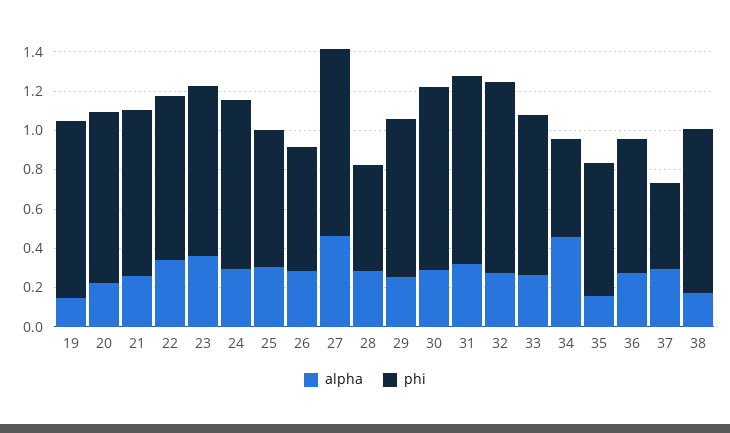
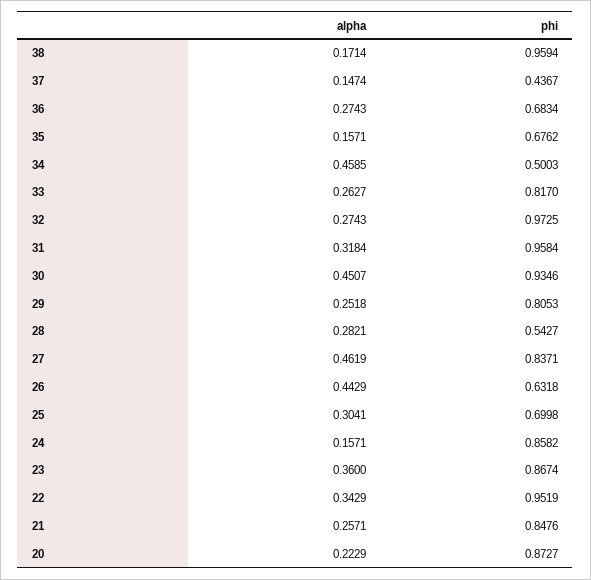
alpha, 19: 0.15 -> none
phi, 19: 0.9 -> none
phi, 22: 0.85 -> 0.9519
alpha, 24: 0.3 -> 0.1571
alpha, 26: 0.3 -> 0.4429
phi, 27: 0.95 -> 0.8371
alpha, 30: 0.3 -> 0.4507
alpha, 37: 0.3 -> 0.1474
phi, 38: 0.85 -> 0.9594

